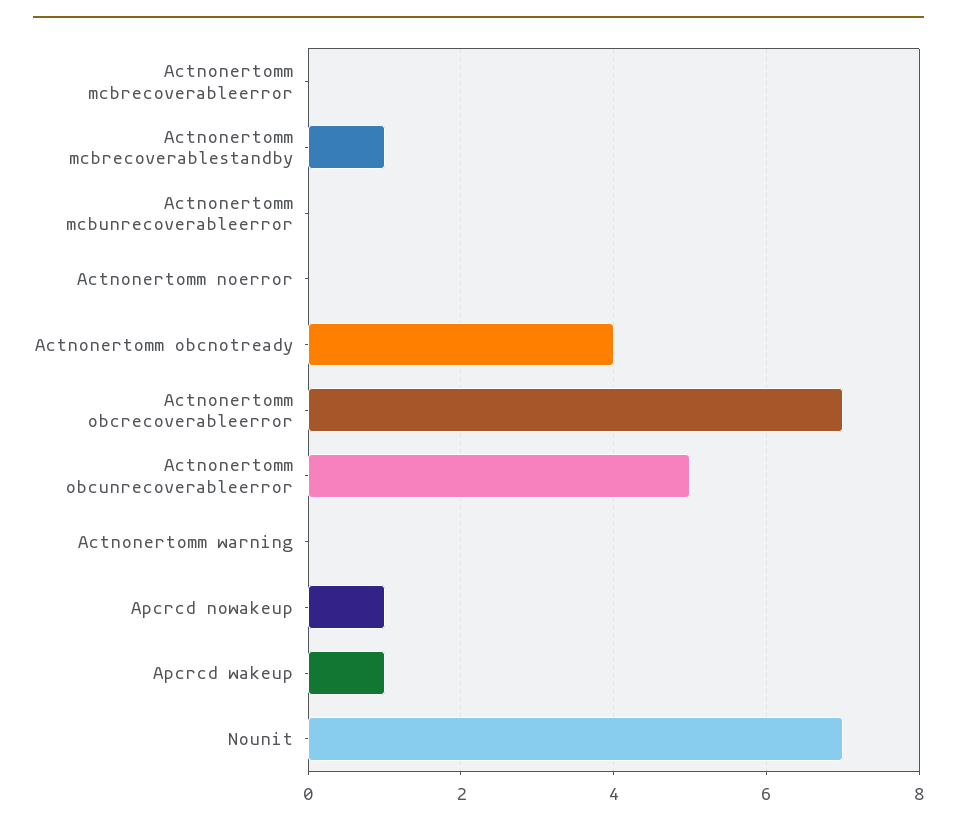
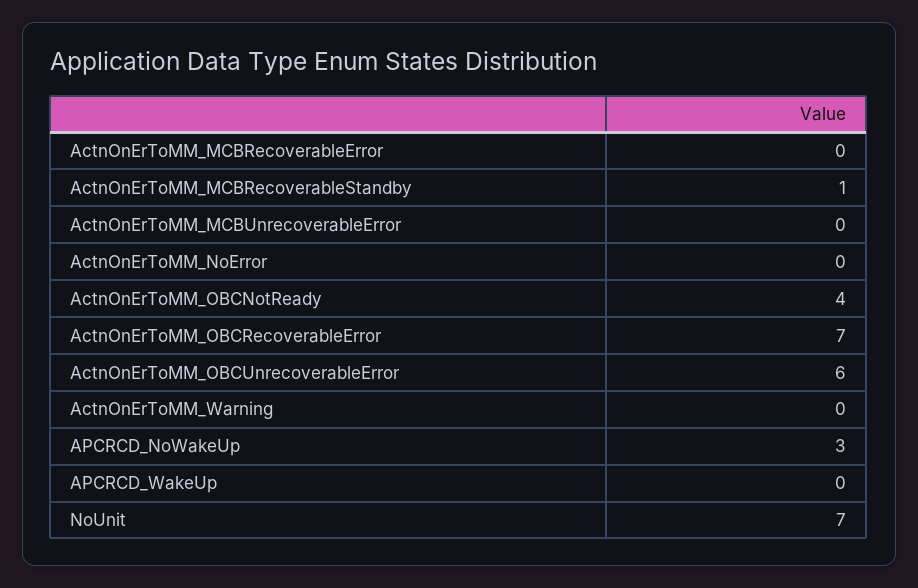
Actnonertomm obcunrecoverableerror: 5 -> 6
Apcrcd nowakeup: 1 -> 3
Apcrcd wakeup: 1 -> 0

